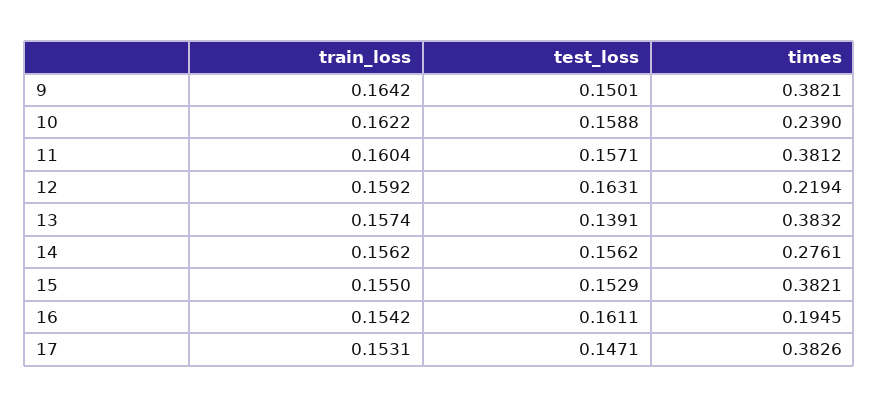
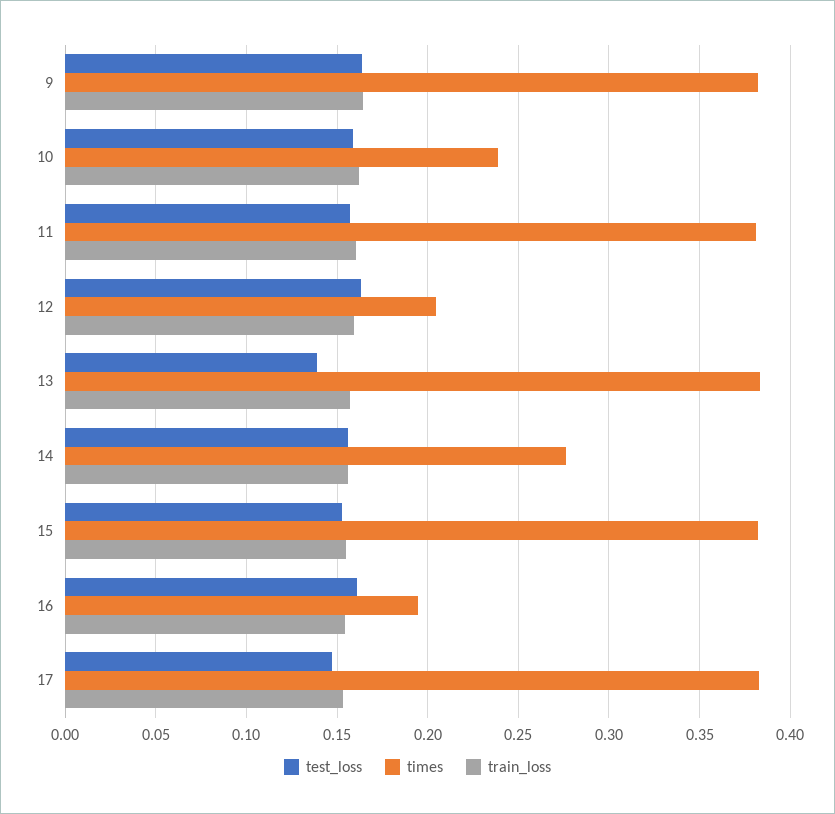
test_loss, 9: 0.1501 -> 0.165
times, 12: 0.2194 -> 0.205

